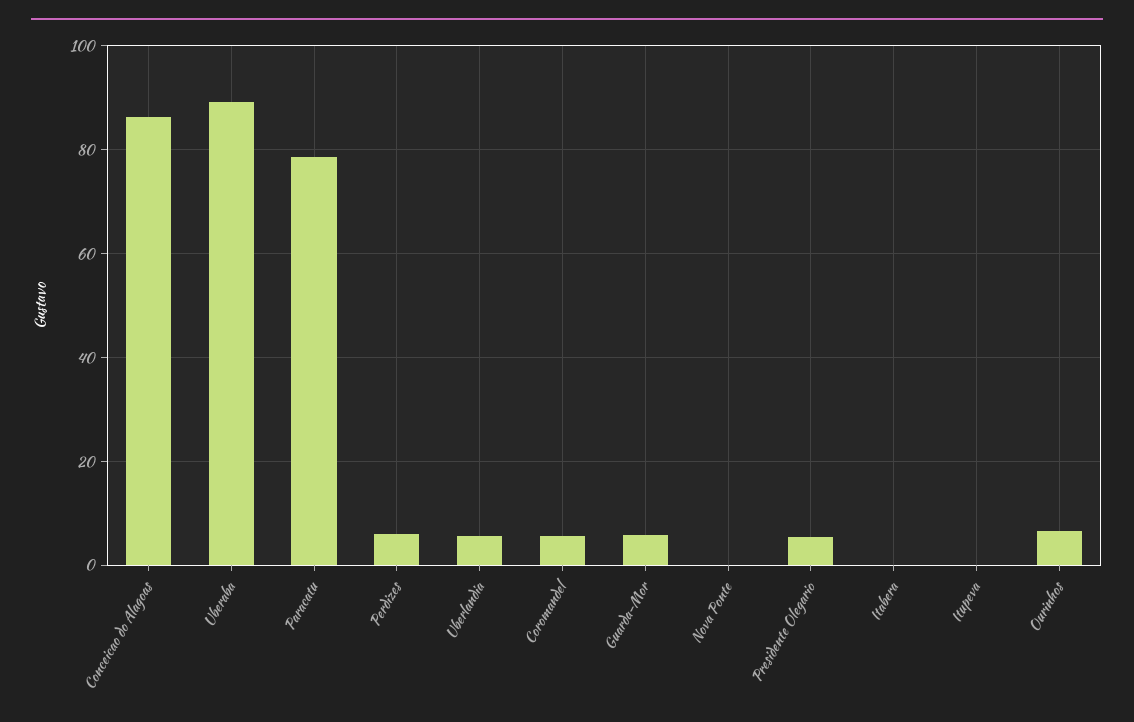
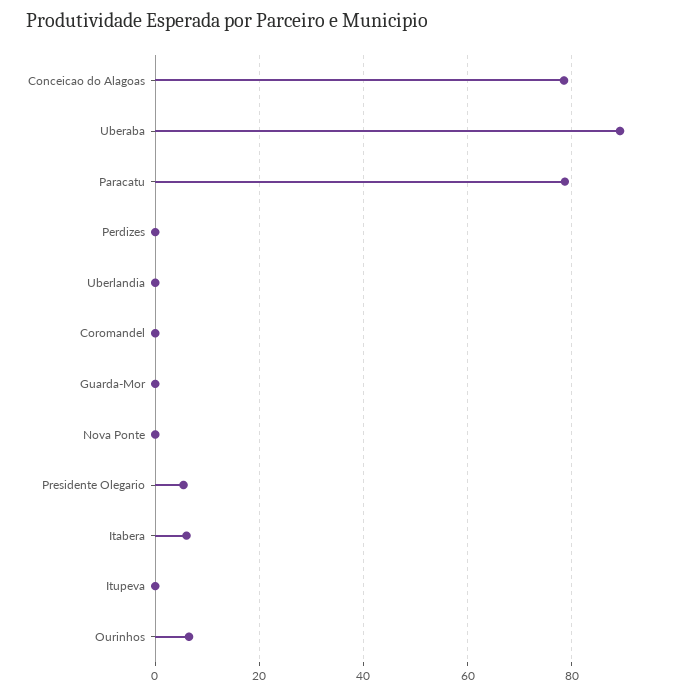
Conceicao do Alagoas: 86 -> 78
Perdizes: 6 -> 0
Uberlandia: 6 -> 0
Coromandel: 6 -> 0
Guarda-Mor: 6 -> 0
Itabera: 0 -> 6

